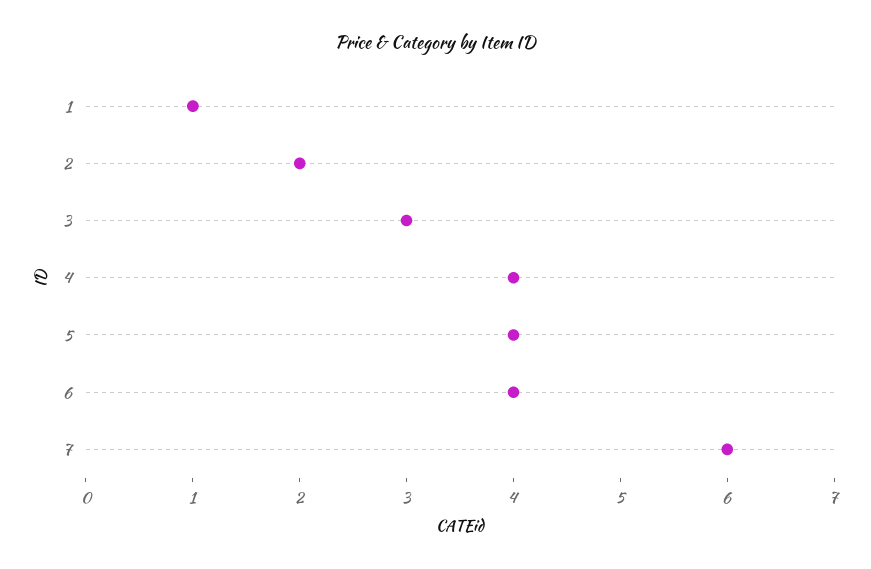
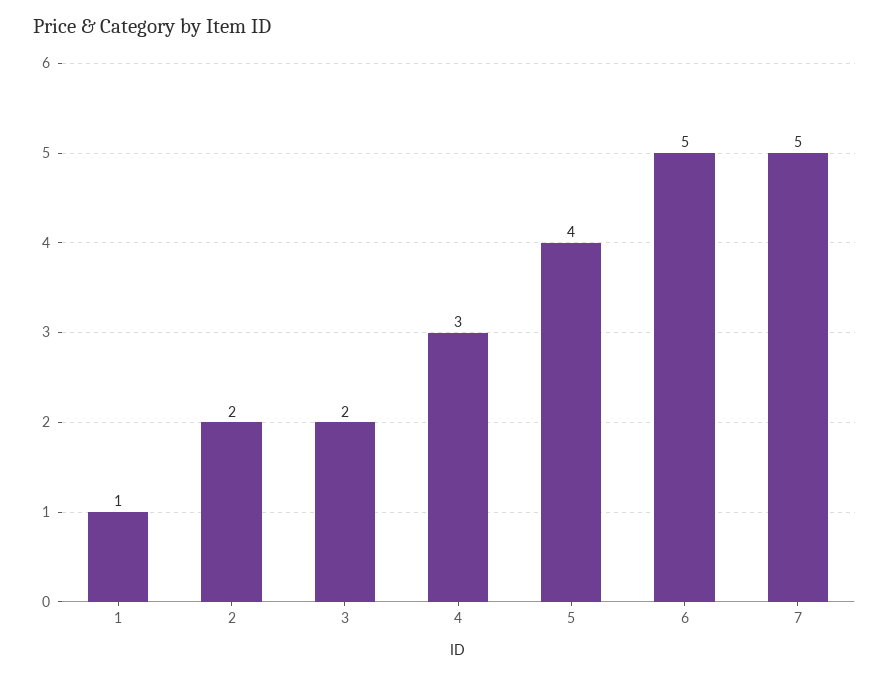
3: 3 -> 2
4: 4 -> 3
6: 4 -> 5
7: 6 -> 5

